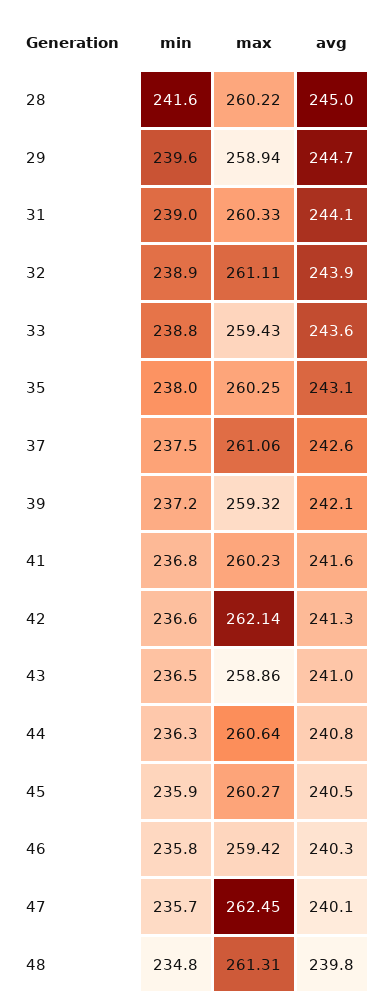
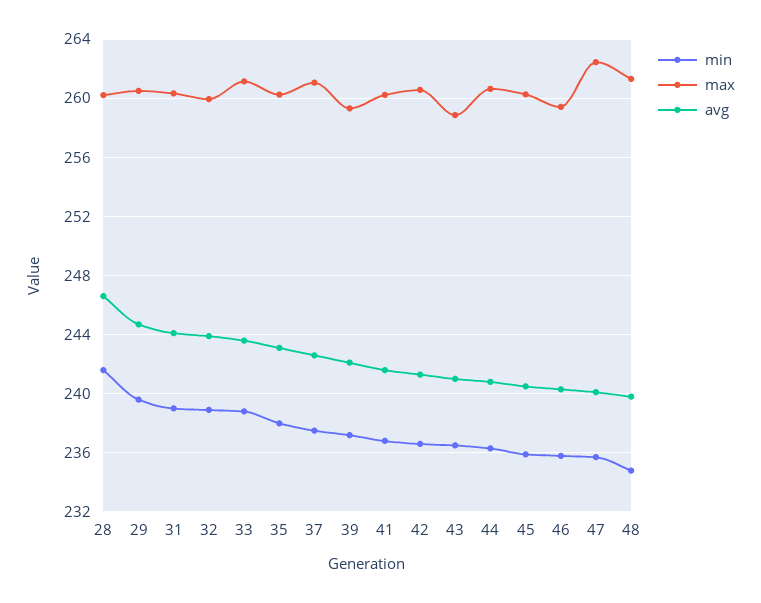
avg, 28: 245 -> 246.5
max, 29: 258.94 -> 260.5
max, 32: 261.11 -> 260
max, 33: 259.43 -> 261
max, 42: 262.14 -> 260.5

